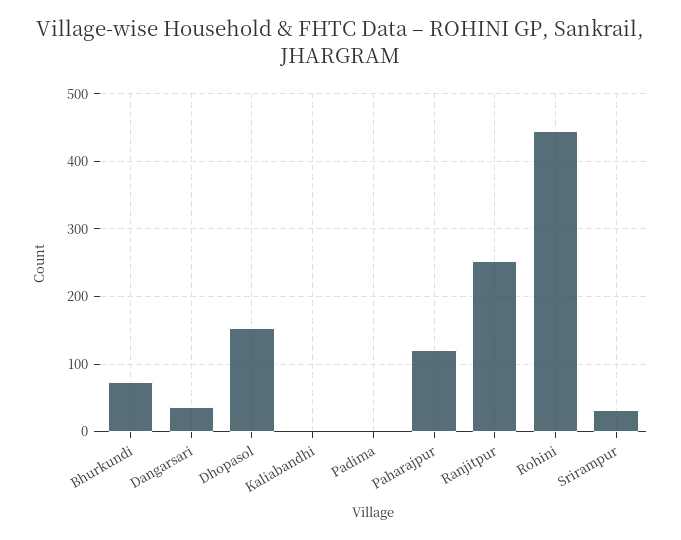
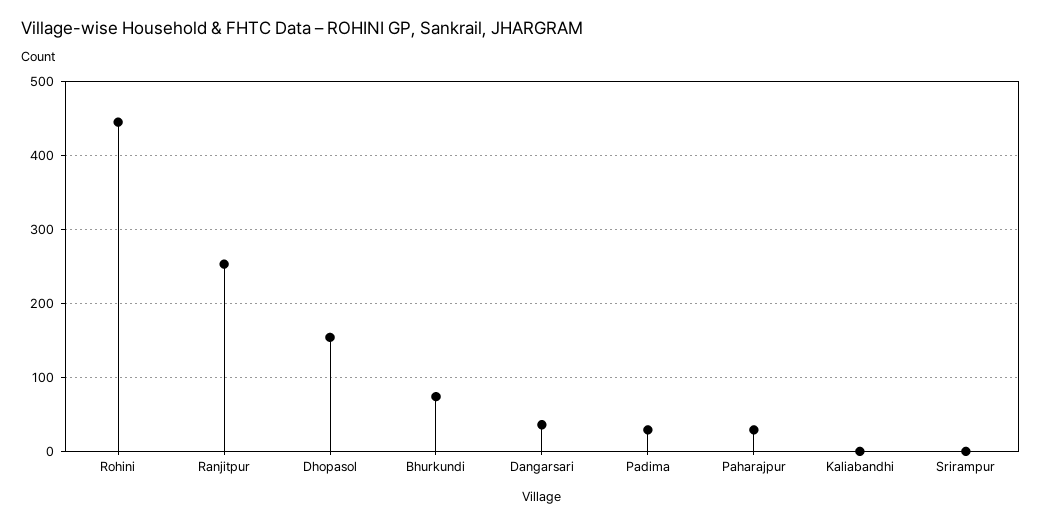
Padima: 0 -> 30
Paharajpur: 120 -> 30
Srirampur: 30 -> 0

